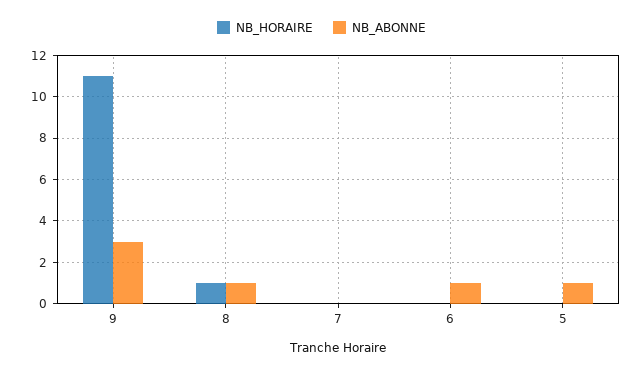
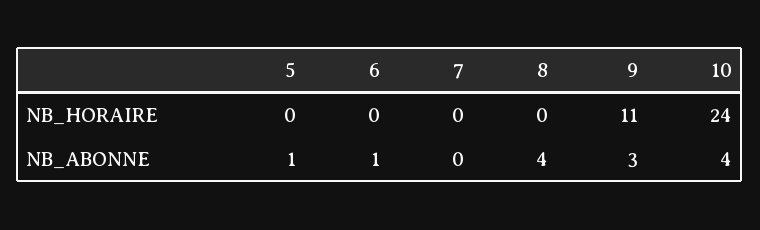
NB_HORAIRE, 8: 1 -> 0
NB_ABONNE, 8: 1 -> 4
NB_HORAIRE, 10: none -> 24
NB_ABONNE, 10: none -> 4

